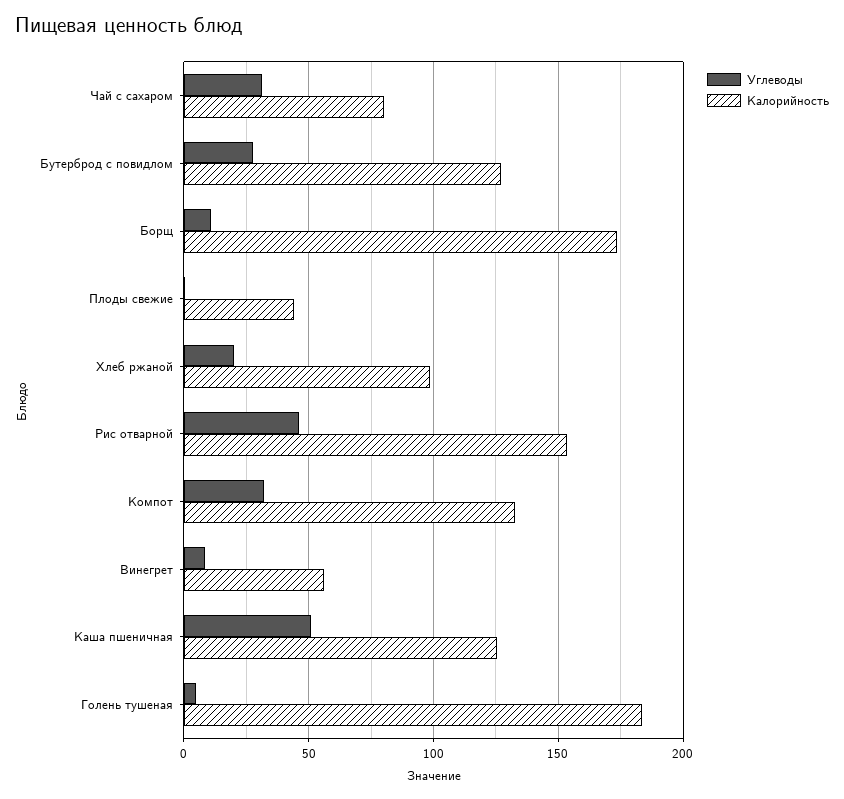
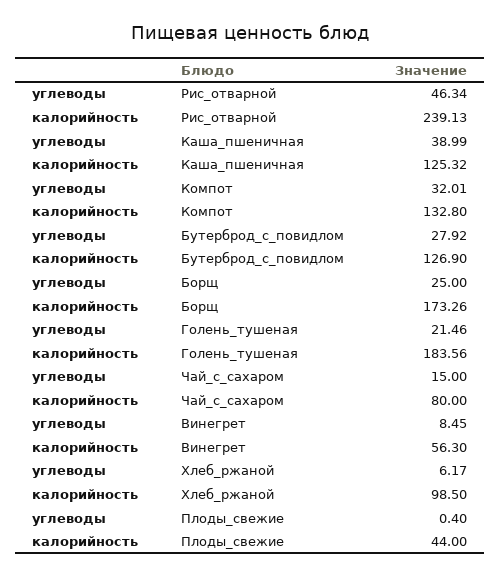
Углеводы, Чай с сахаром: 30 -> 15
Углеводы, Борщ: 10 -> 25
Углеводы, Хлеб ржаной: 20 -> 6.17
Калорийность, Рис отварной: 155 -> 239.13
Углеводы, Каша пшеничная: 50 -> 38.99
Углеводы, Голень тушеная: 5 -> 21.46

